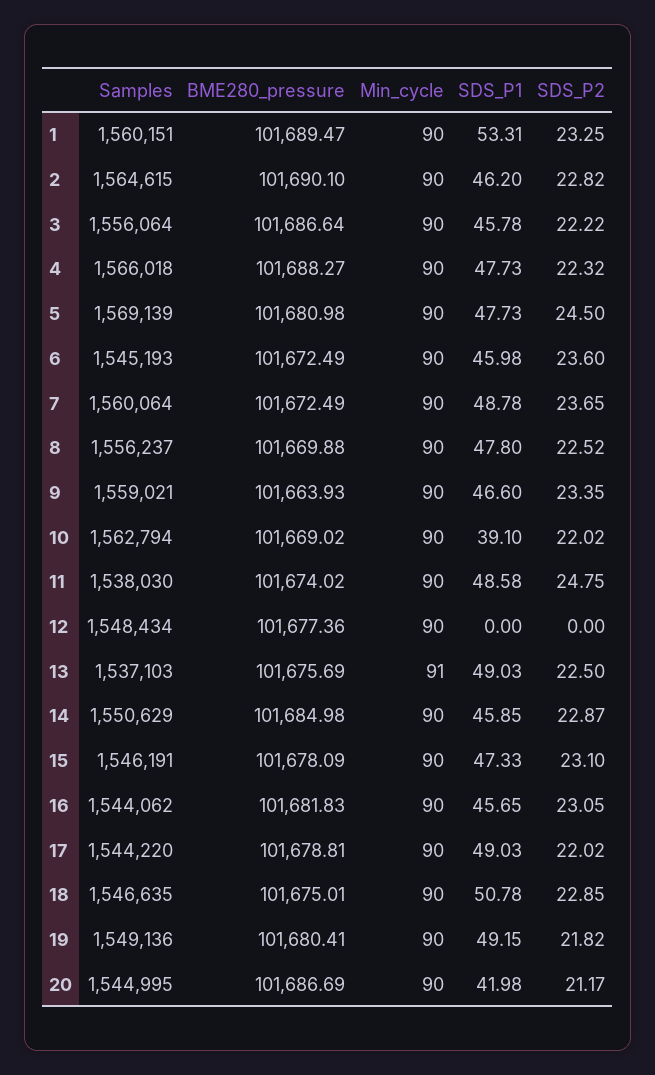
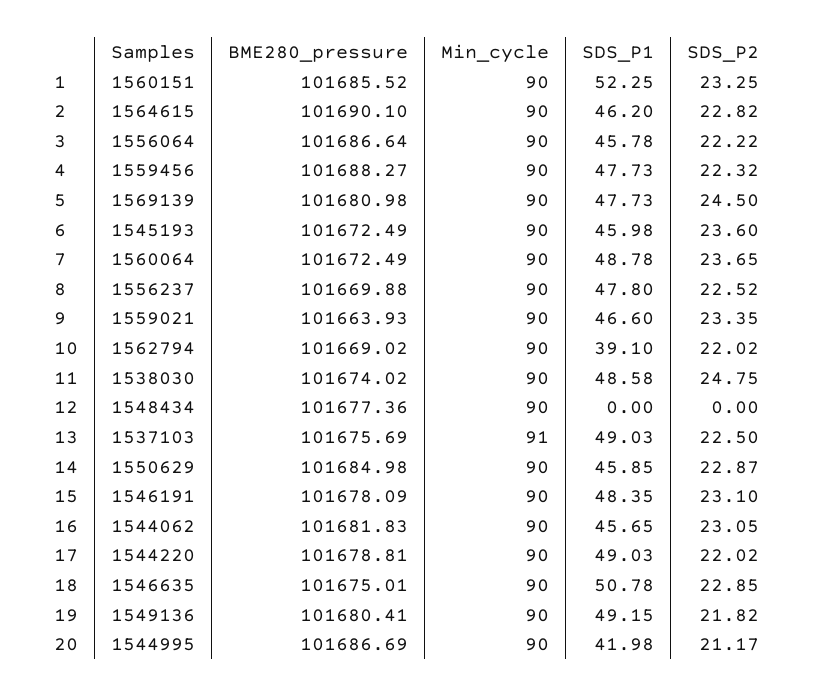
BME280_pressure, 1: 101689.47 -> 101685.52
SDS_P1, 1: 53.31 -> 52.25
Samples, 4: 1566018 -> 1559456
SDS_P1, 15: 47.33 -> 48.35

